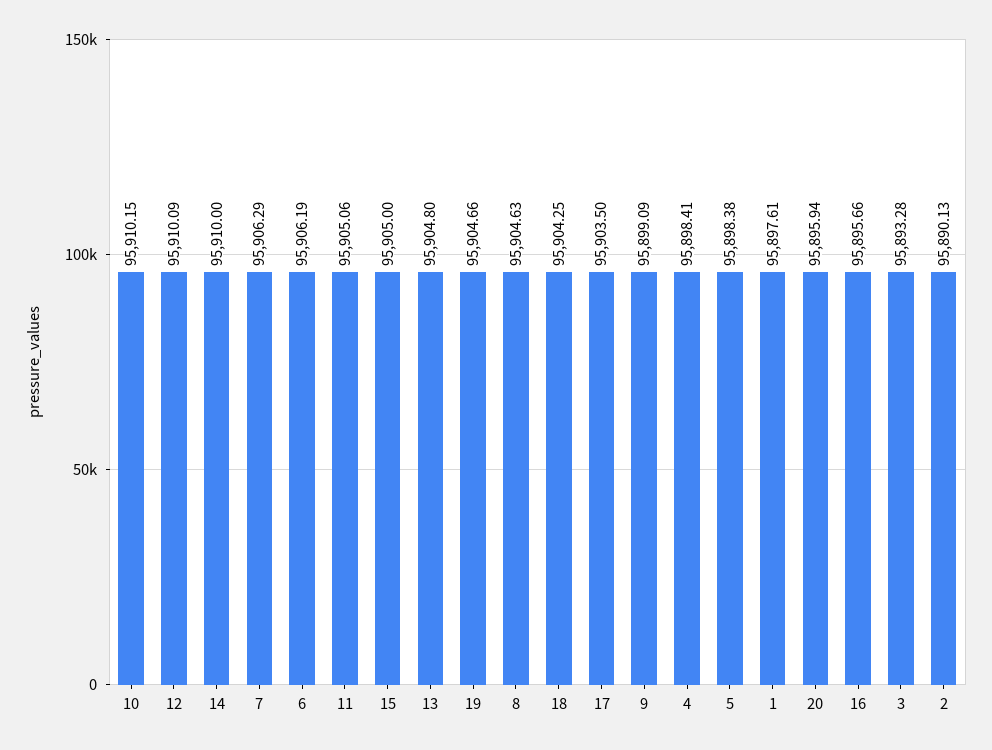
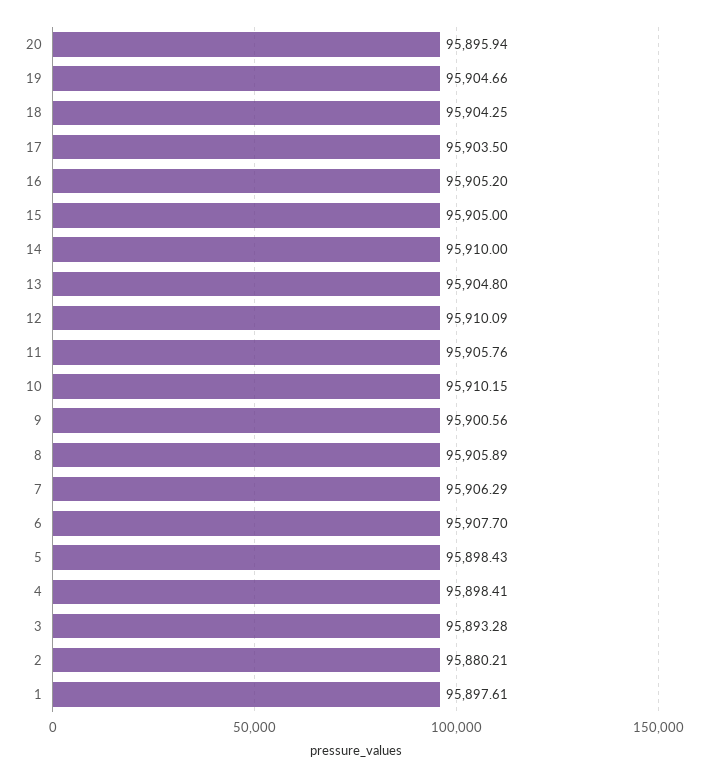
6: 95906.19 -> 95907.7
11: 95905.06 -> 95905.76
8: 95904.63 -> 95905.89
9: 95899.09 -> 95900.56
5: 95898.38 -> 95898.43
16: 95895.66 -> 95905.2
2: 95890.13 -> 95880.21

